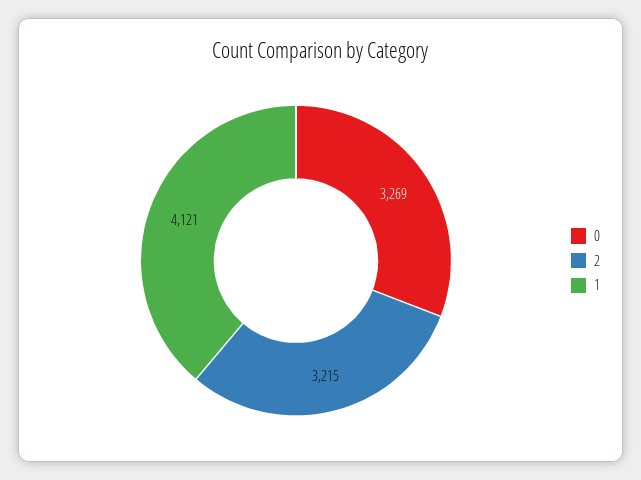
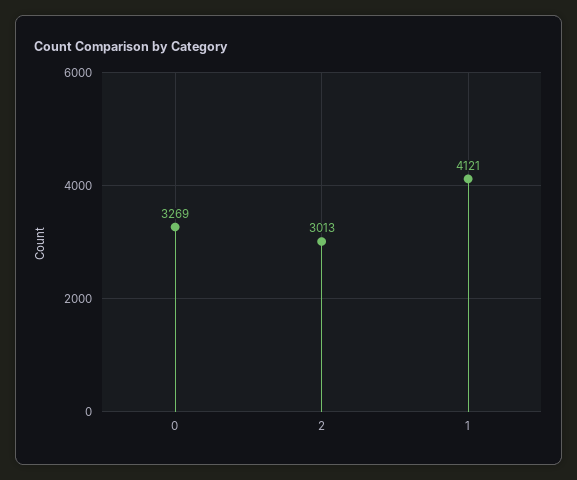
2: 3215 -> 3013

